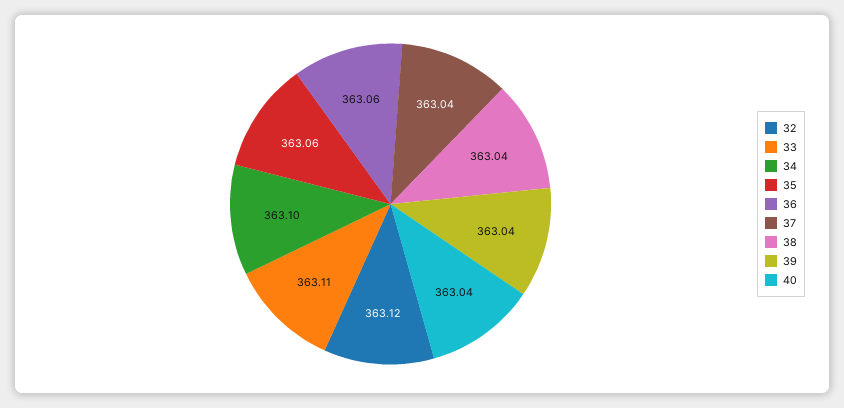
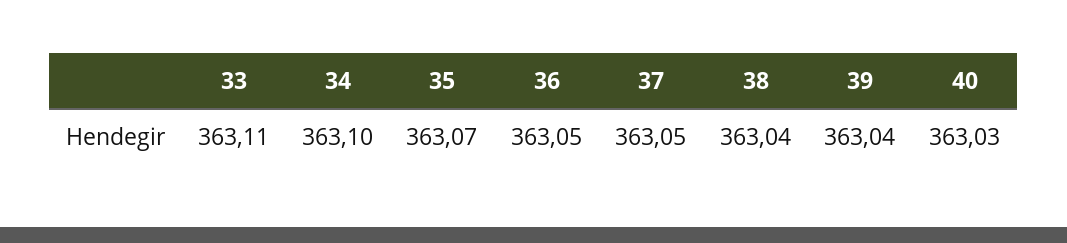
32: 363.12 -> none
35: 363.06 -> 363.07
36: 363.06 -> 363.05
37: 363.04 -> 363.05
40: 363.04 -> 363.03

